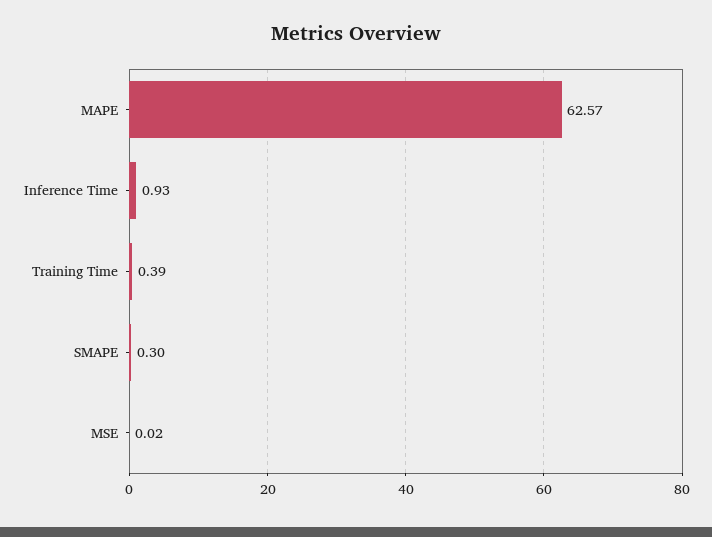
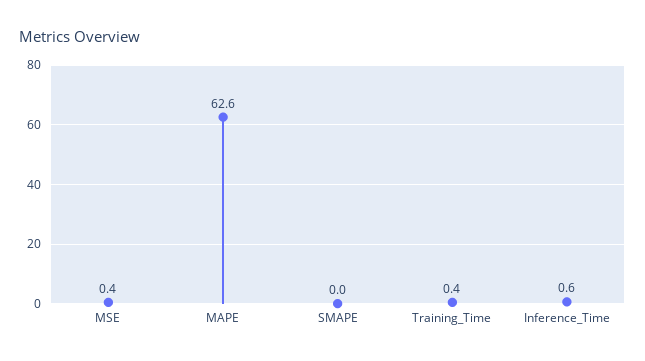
Inference Time: 0.93 -> 0.6
SMAPE: 0.3 -> 0
MSE: 0.02 -> 0.4

